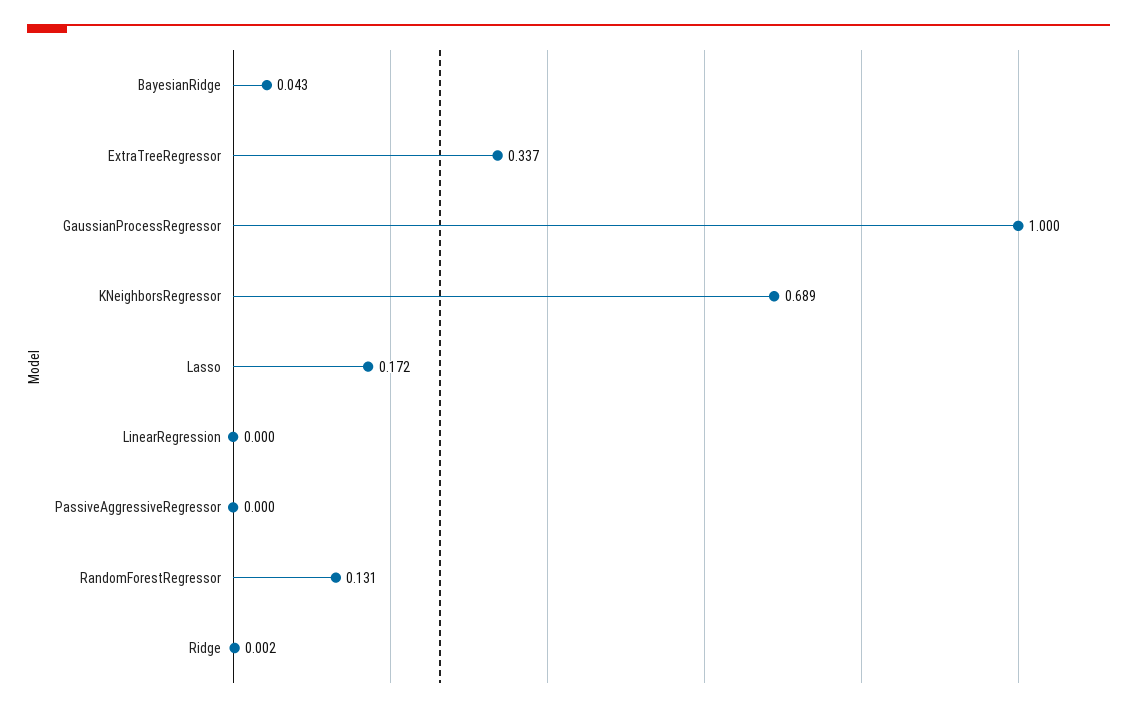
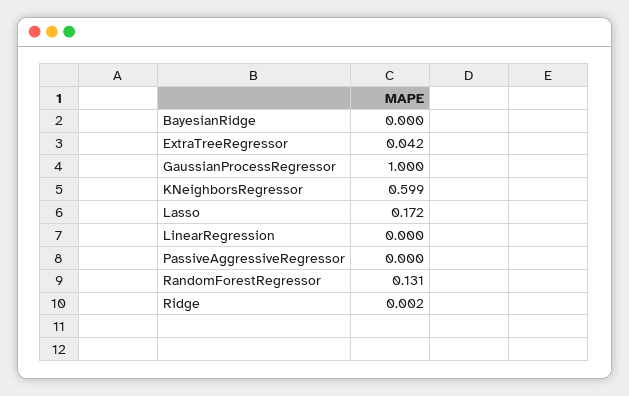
BayesianRidge: 0.043 -> 0
ExtraTreeRegressor: 0.337 -> 0.042
KNeighborsRegressor: 0.689 -> 0.599

